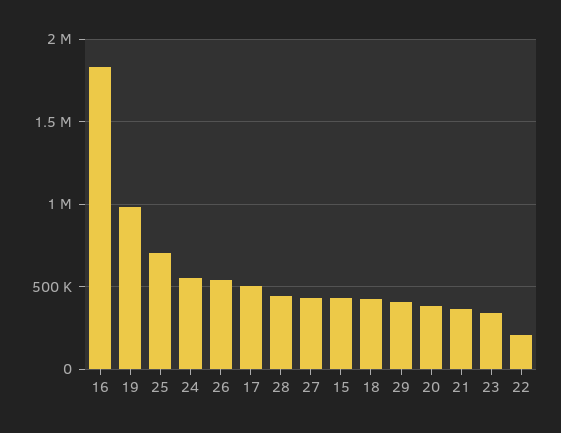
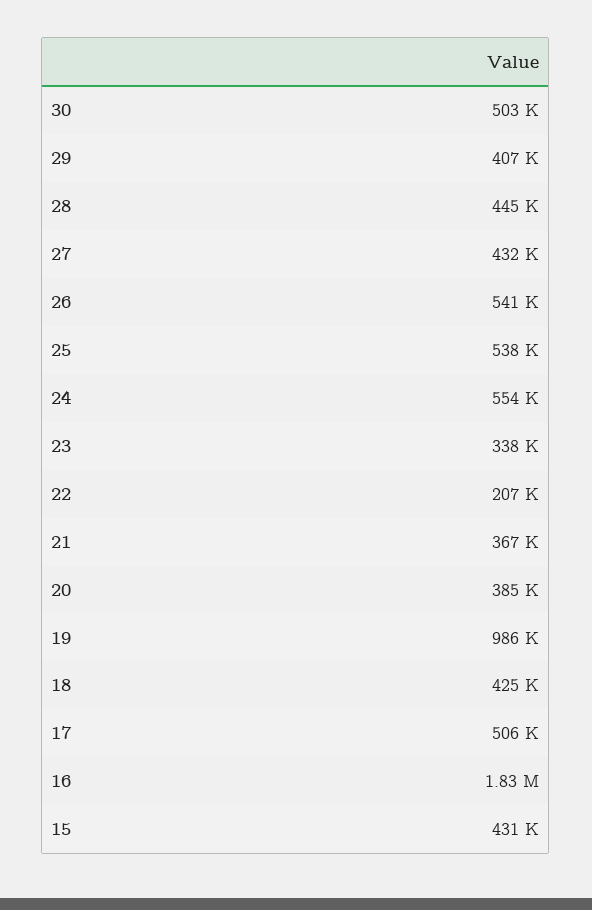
25: 700000 -> 538000
30: none -> 503000

